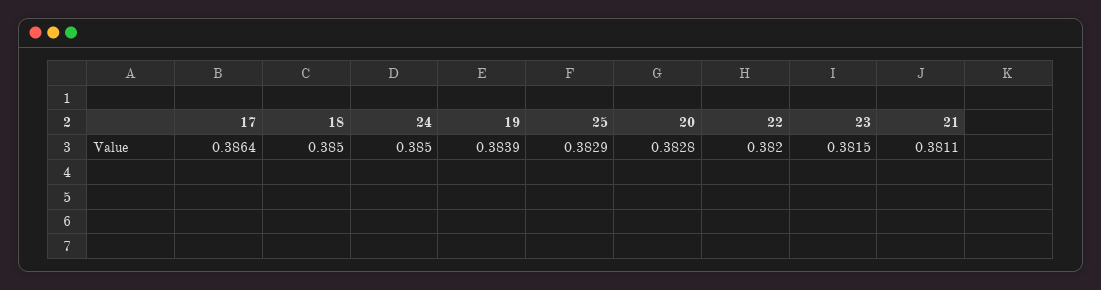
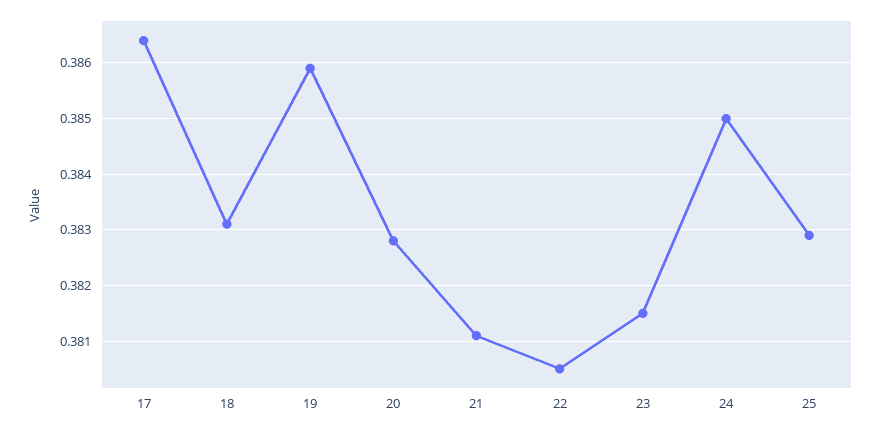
18: 0.385 -> 0.383
19: 0.3839 -> 0.386
22: 0.382 -> 0.3805

